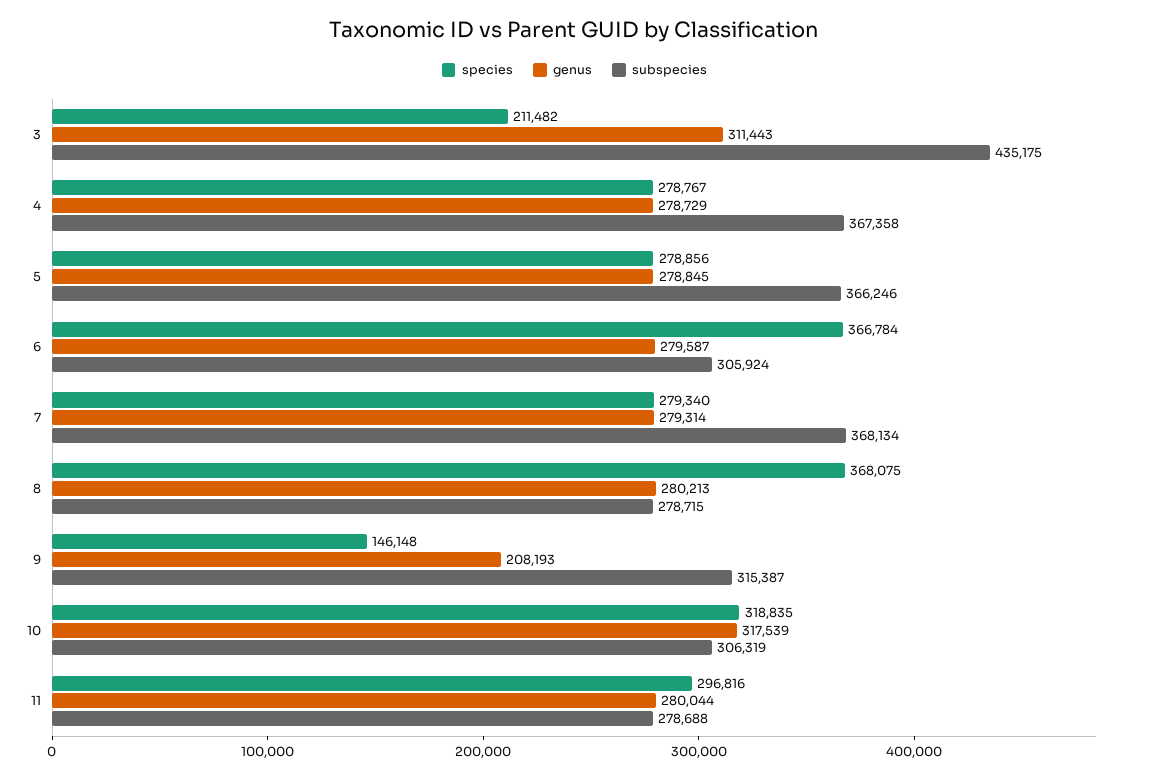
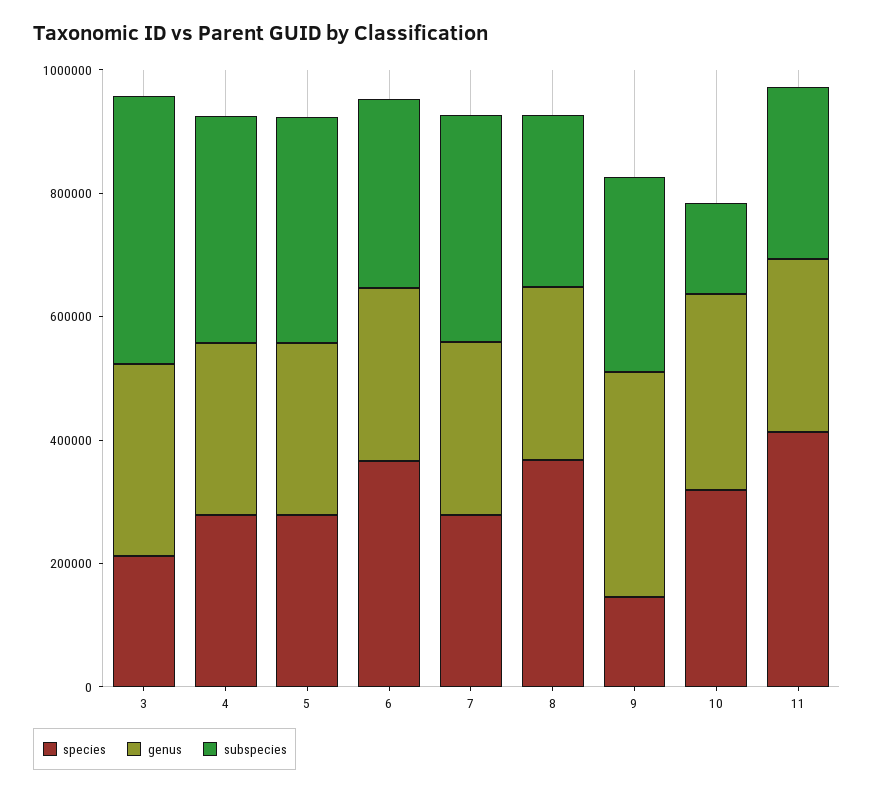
genus, 9: 208193 -> 350000
subspecies, 10: 306319 -> 150000
species, 11: 296816 -> 400000

